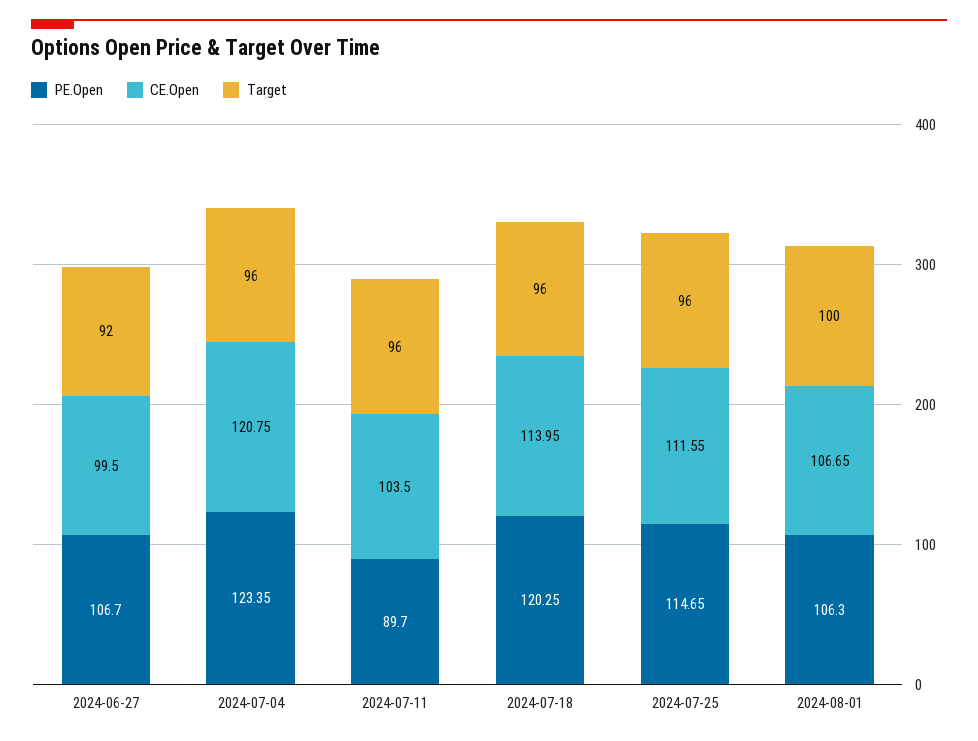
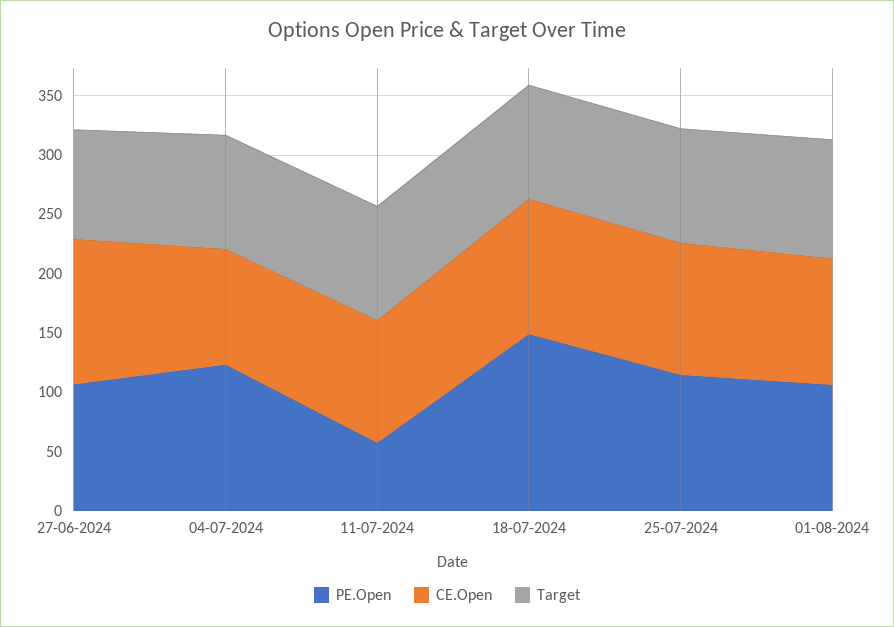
CE.Open, 2024-06-27: 99.5 -> 120
CE.Open, 2024-07-04: 120.75 -> 100
PE.Open, 2024-07-11: 89.7 -> 60
PE.Open, 2024-07-18: 120.25 -> 150

